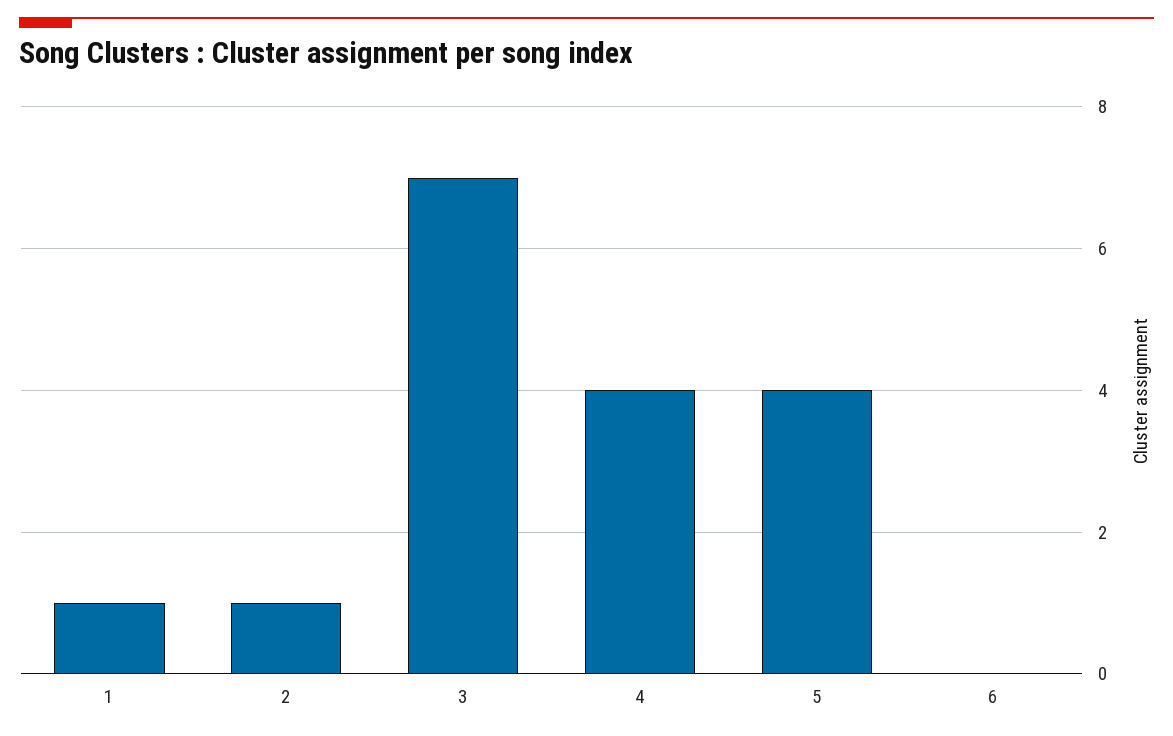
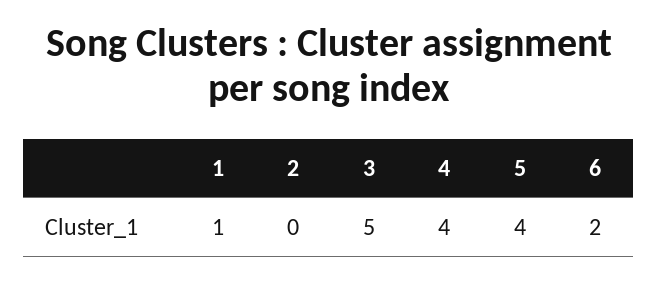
2: 1 -> 0
3: 7 -> 5
6: 0 -> 2

